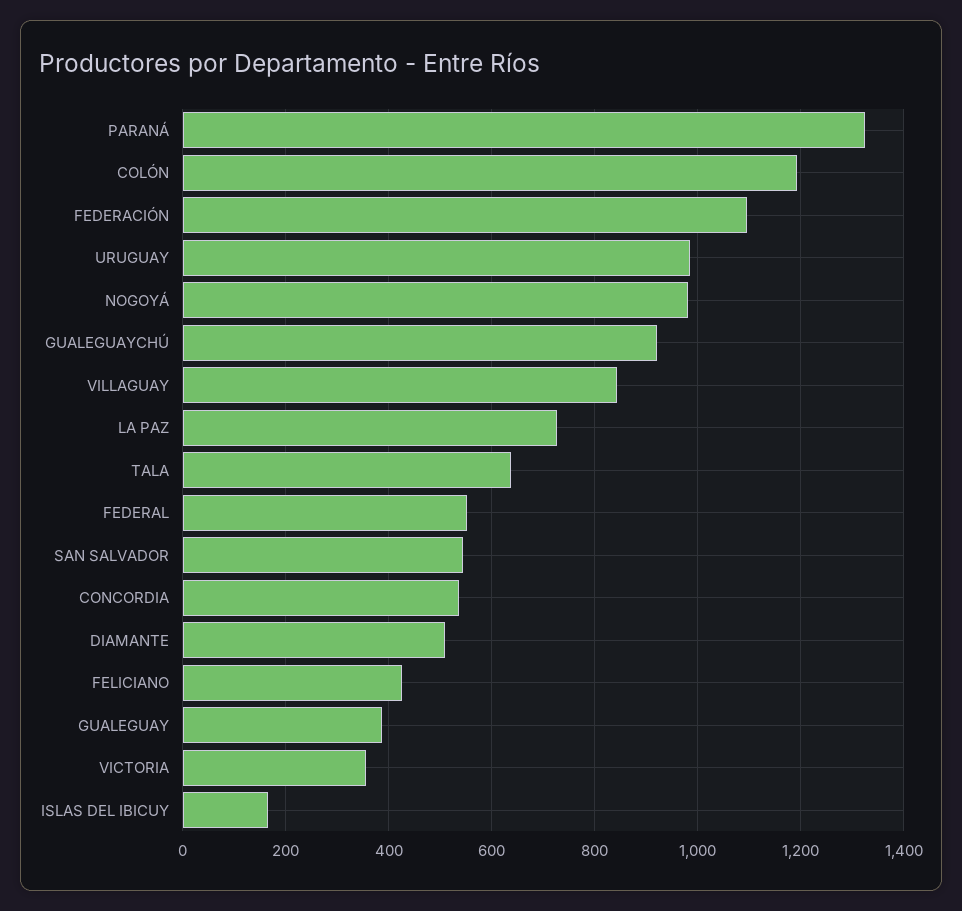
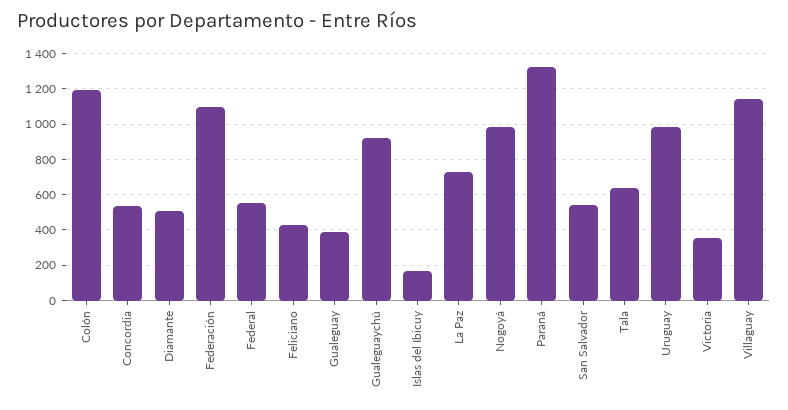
VILLAGUAY: 840 -> 1150

